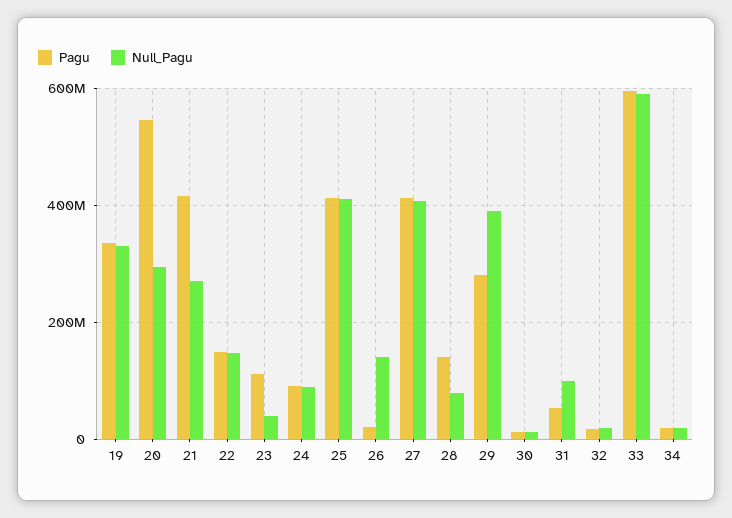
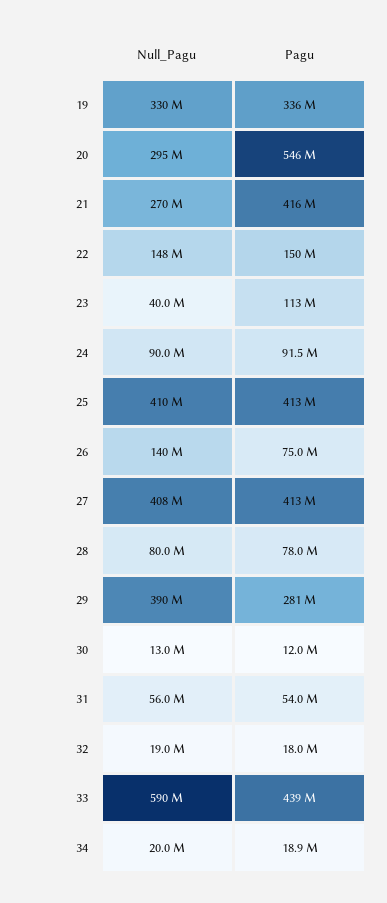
Pagu, 26: 20000000 -> 75000000
Pagu, 28: 140000000 -> 78000000
Null_Pagu, 31: 100000000 -> 56000000
Pagu, 33: 600000000 -> 439000000

